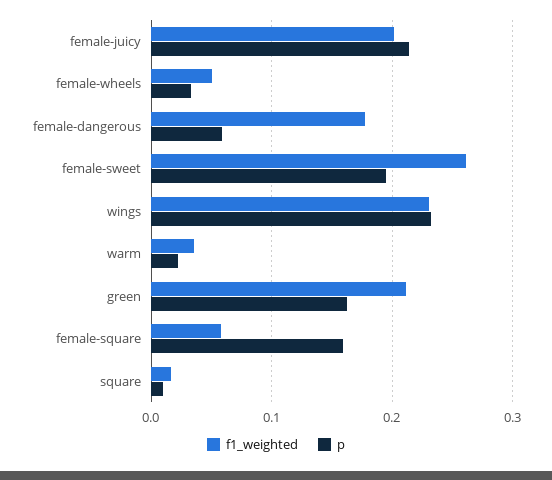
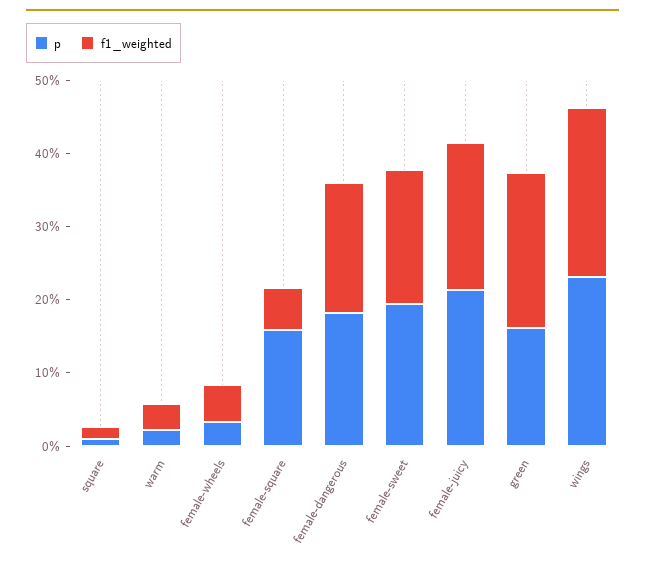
p, female-dangerous: 0.06 -> 0.18
f1_weighted, female-sweet: 0.26 -> 0.18

